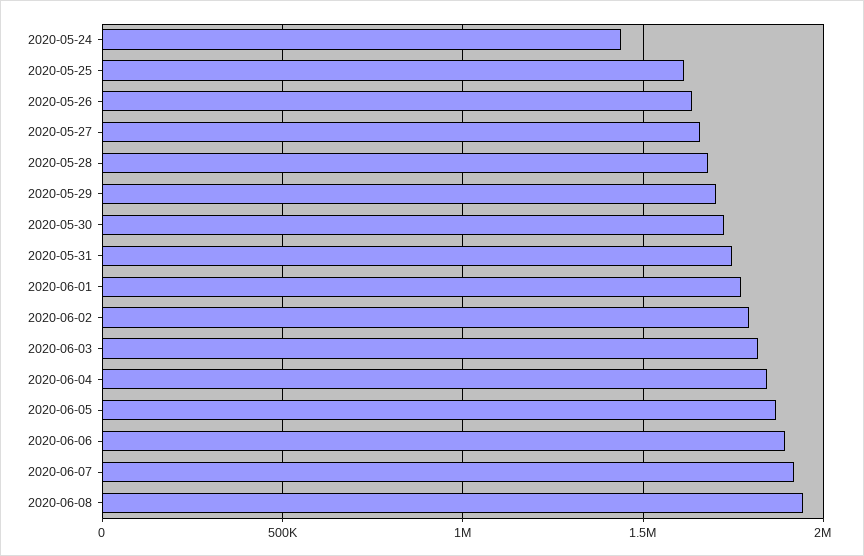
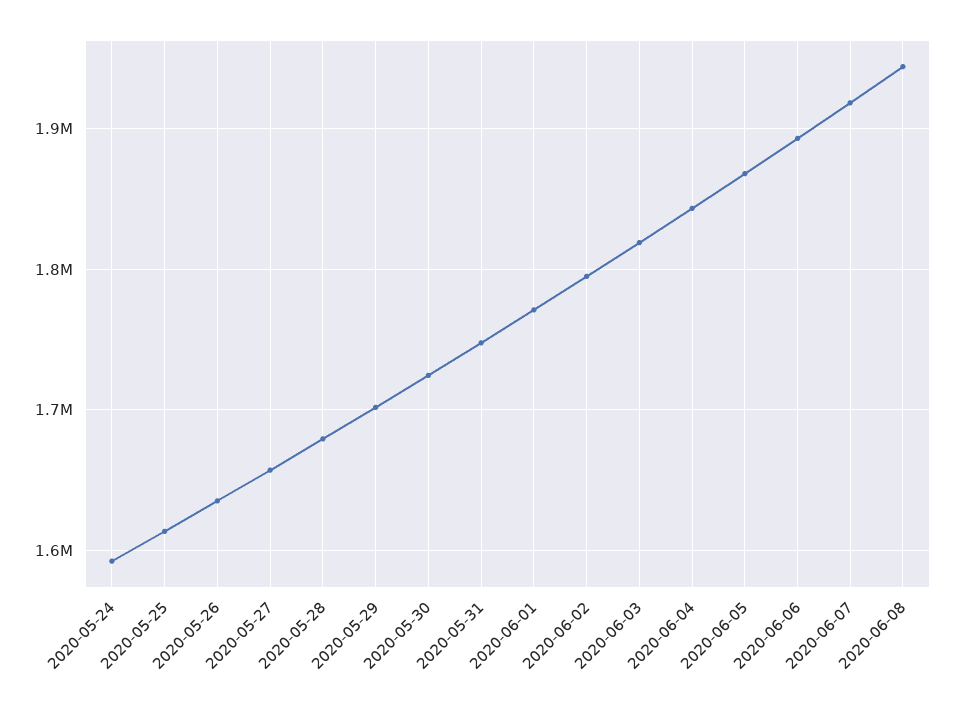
2020-05-24: 1450000 -> 1590000

